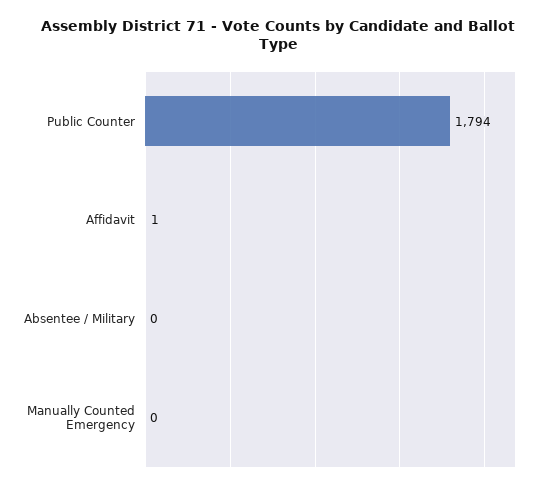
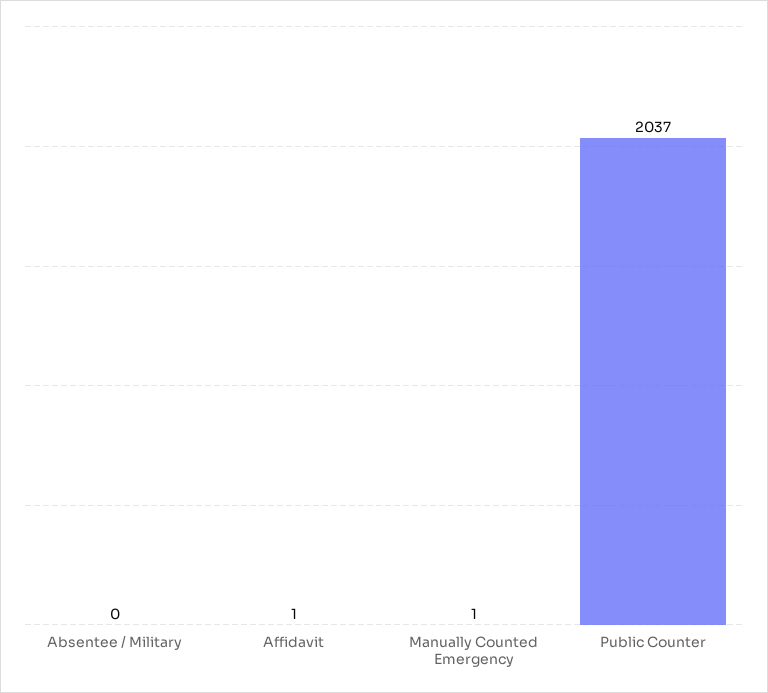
Public Counter: 1794 -> 2037
Manually Counted Emergency: 0 -> 1

